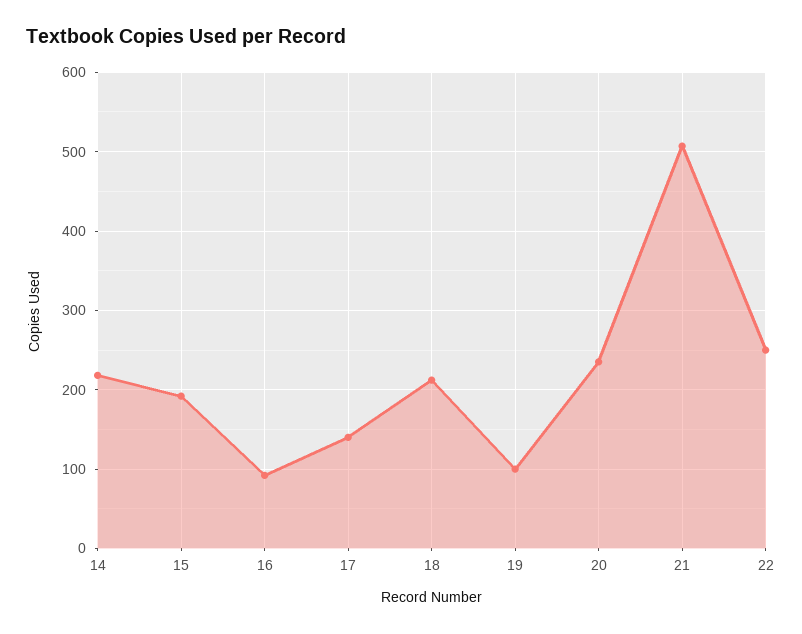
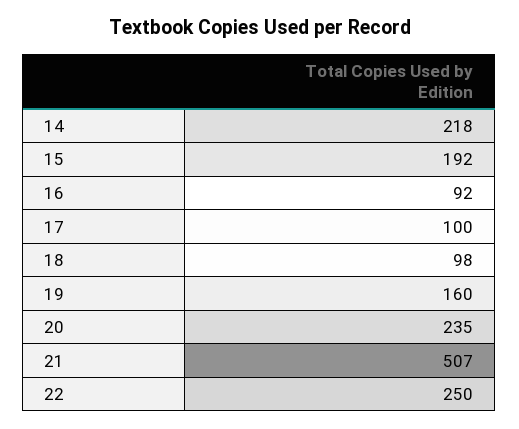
17: 140 -> 100
18: 210 -> 98
19: 100 -> 160

